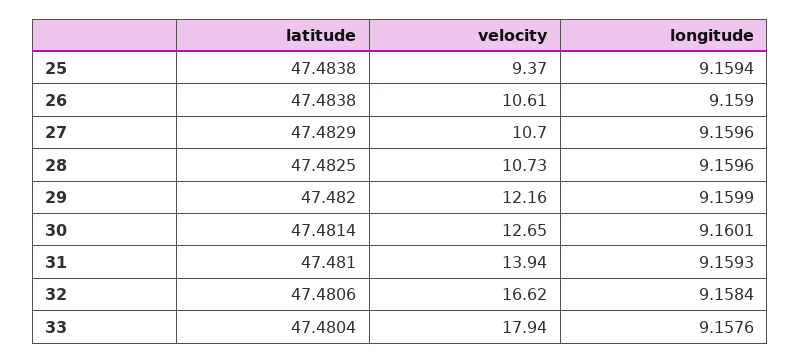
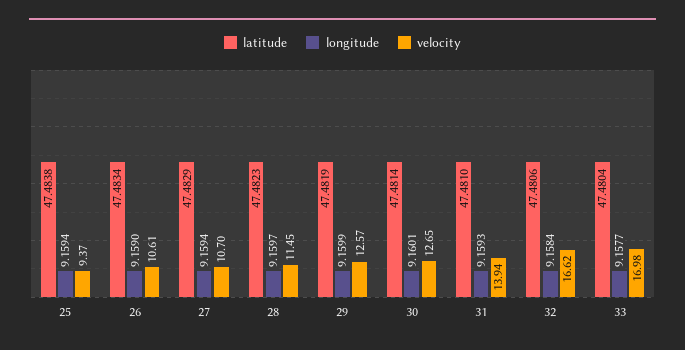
latitude, 26: 47.4838 -> 47.4834
longitude, 27: 9.1596 -> 9.1594
latitude, 28: 47.4825 -> 47.4823
velocity, 28: 10.73 -> 11.45
longitude, 28: 9.1596 -> 9.1597
latitude, 29: 47.482 -> 47.4819
velocity, 29: 12.16 -> 12.57
velocity, 33: 17.94 -> 16.98
longitude, 33: 9.1576 -> 9.1577

